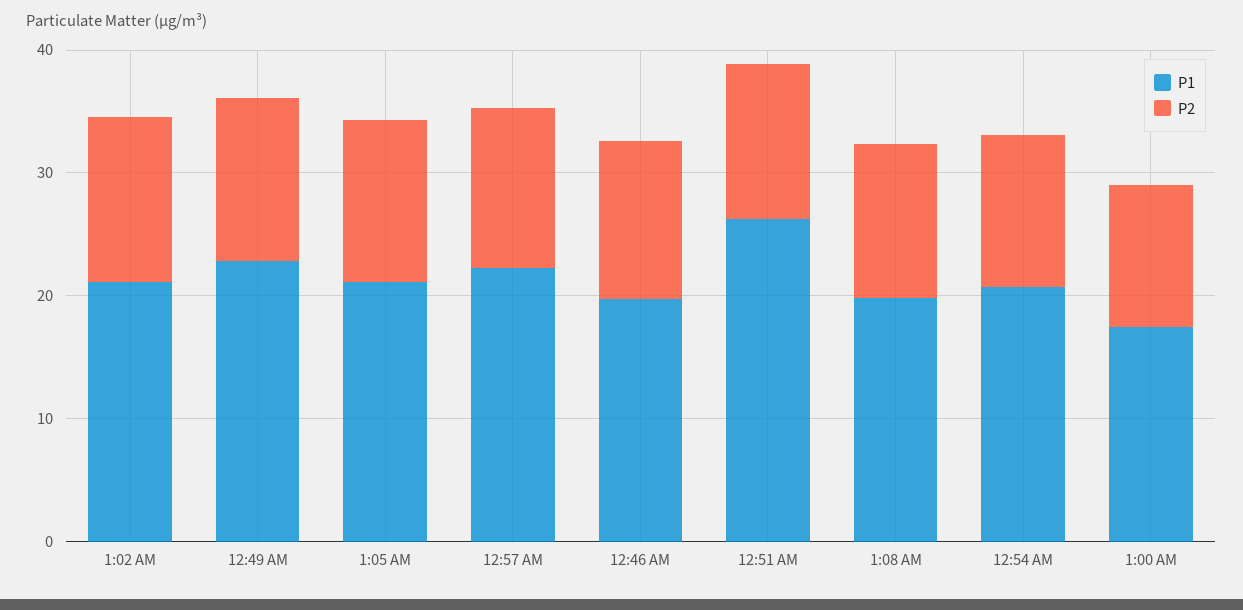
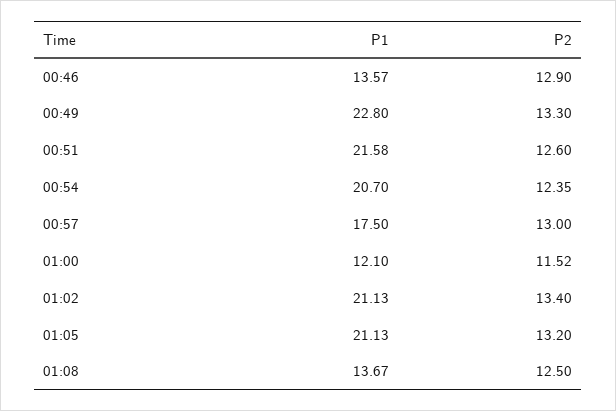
P1, 12:57 AM: 22 -> 17.5
P1, 12:46 AM: 20 -> 13.57
P1, 12:51 AM: 26 -> 21.58
P1, 1:08 AM: 20 -> 13.67
P1, 1:00 AM: 18 -> 12.1

